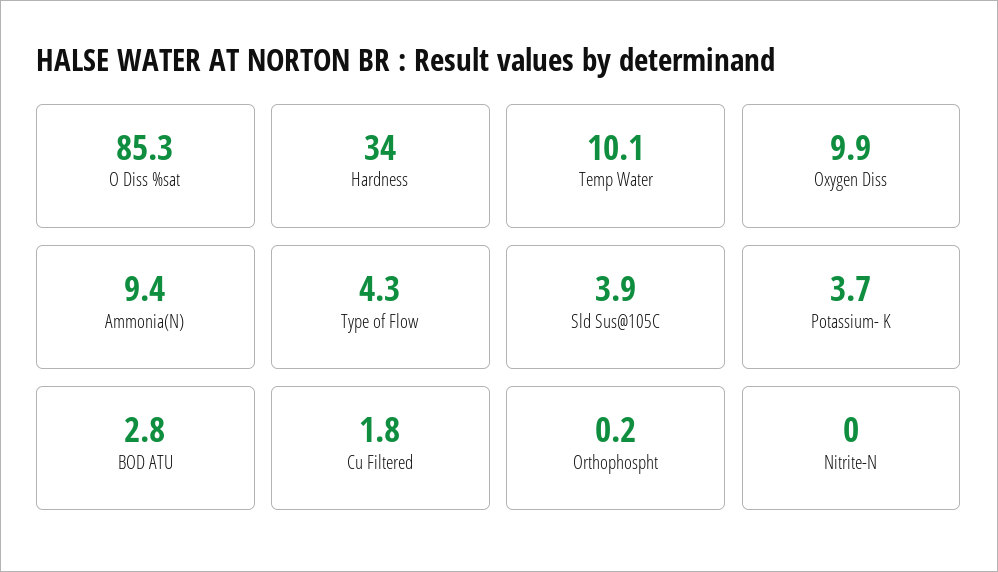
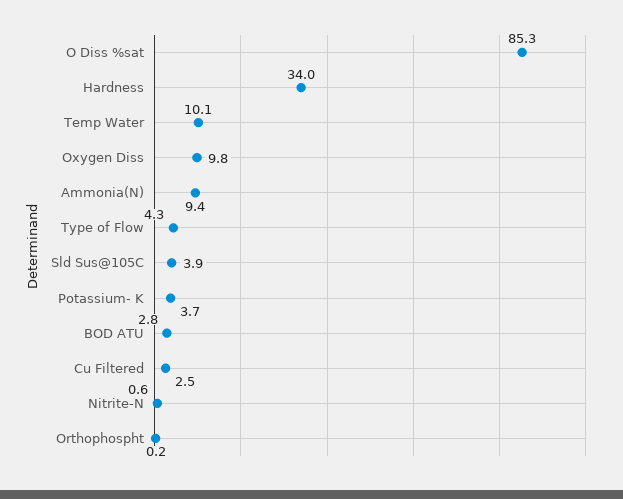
Oxygen Diss: 9.9 -> 9.8
Cu Filtered: 1.8 -> 2.5
Nitrite-N: 0 -> 0.6

